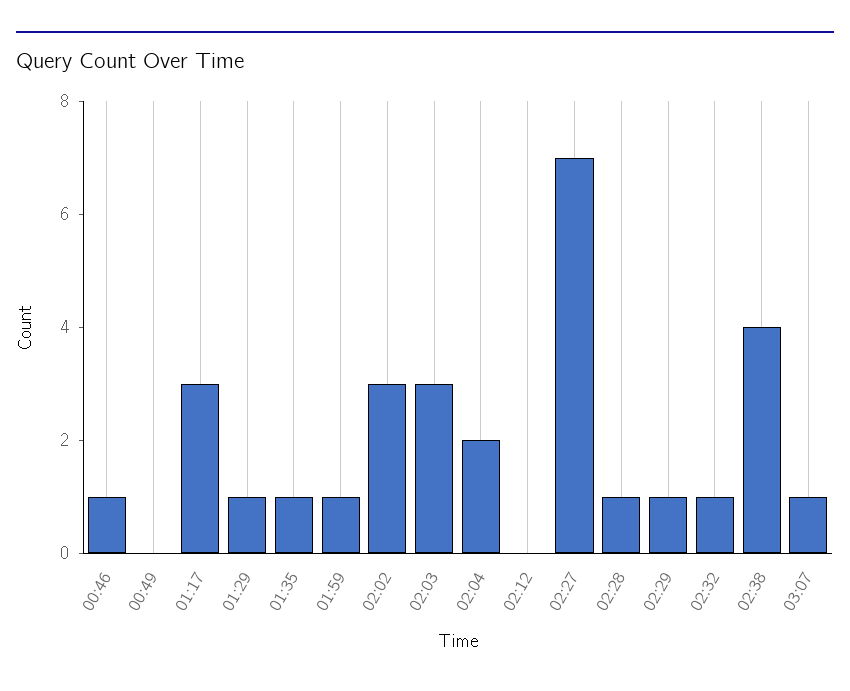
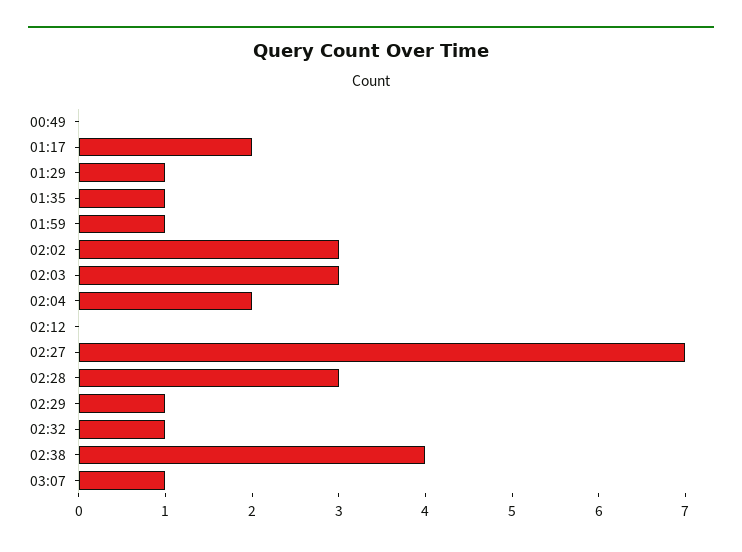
00:46: 1 -> none
01:17: 3 -> 2
02:28: 1 -> 3

